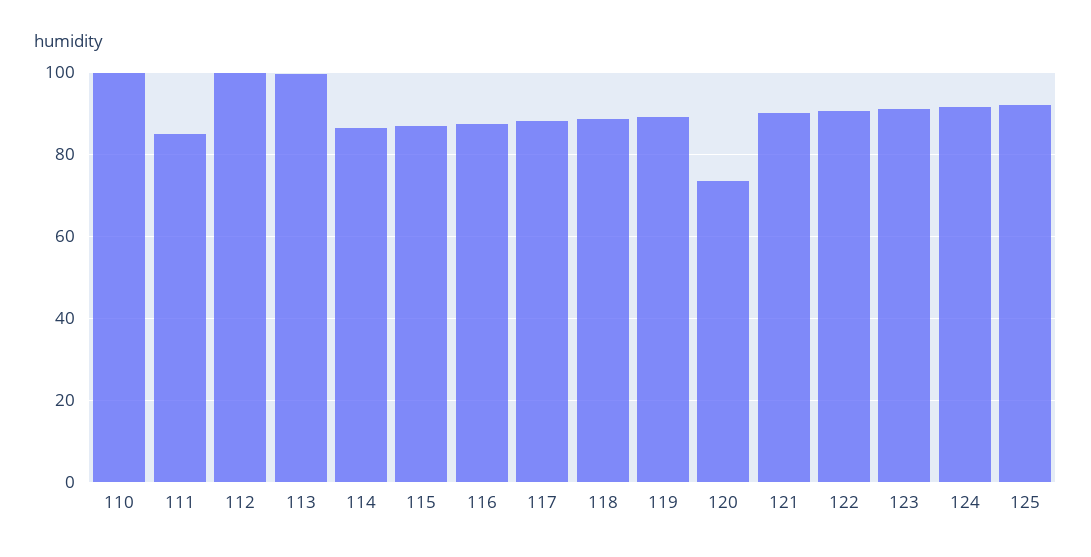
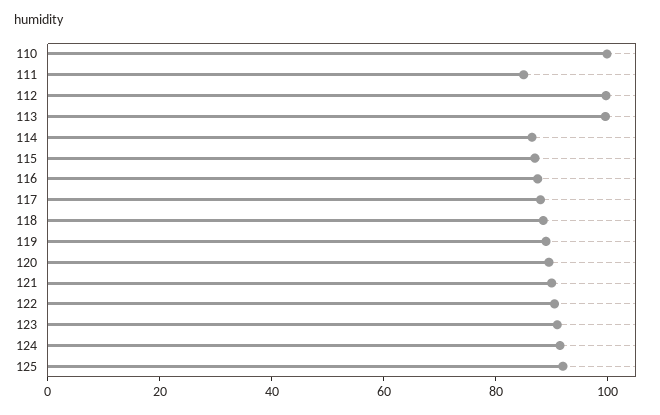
120: 74 -> 90

